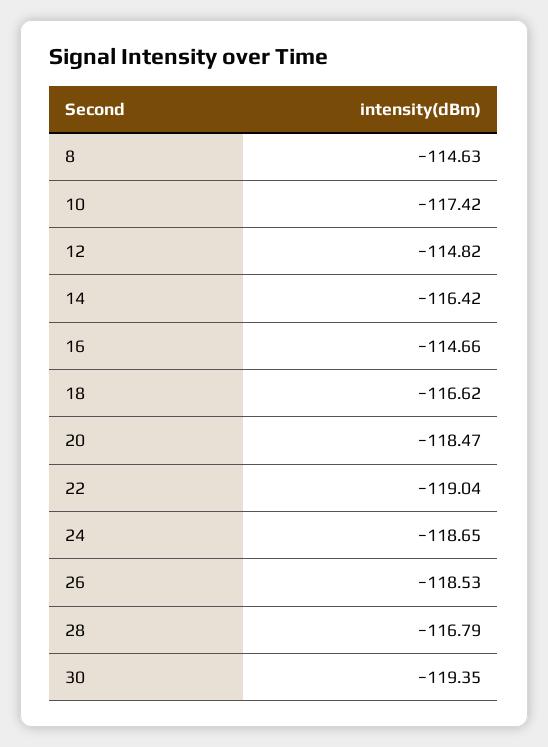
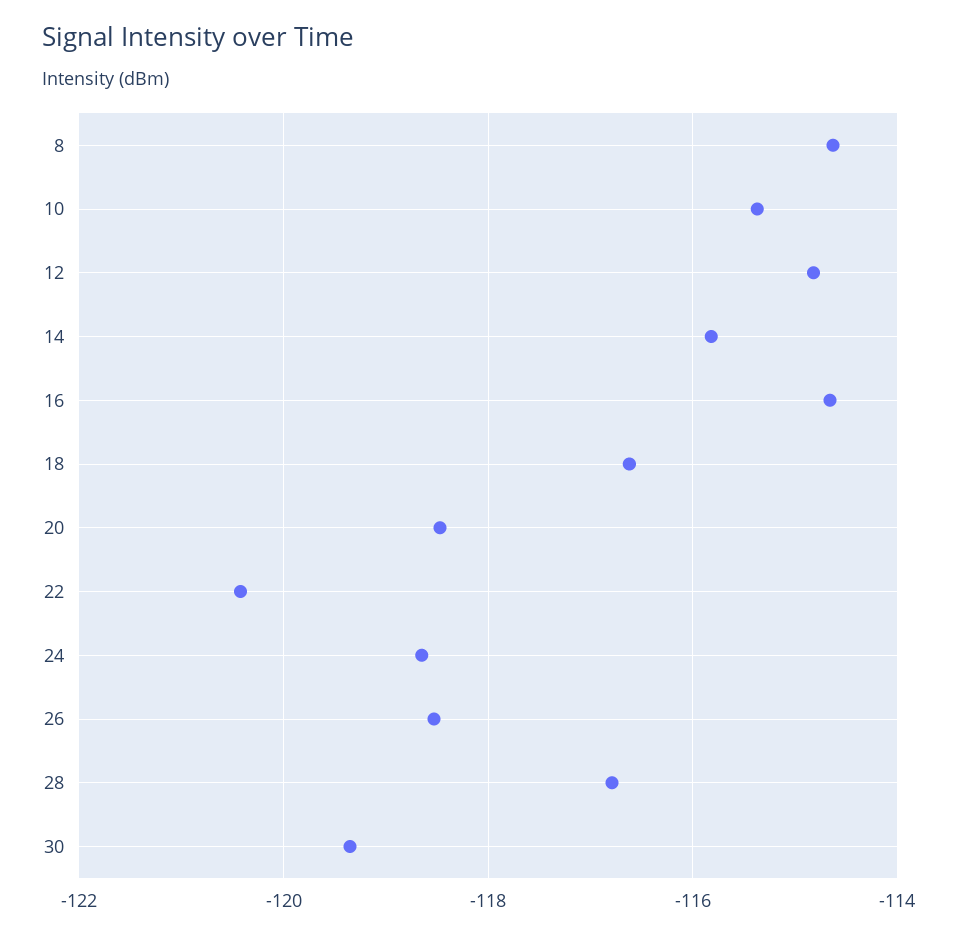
10: -117.42 -> -115.4
14: -116.42 -> -115.8
22: -119.04 -> -120.4

